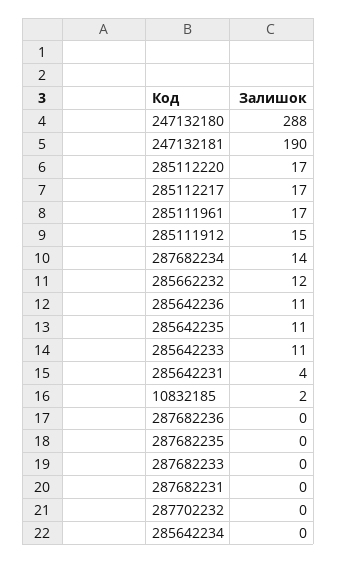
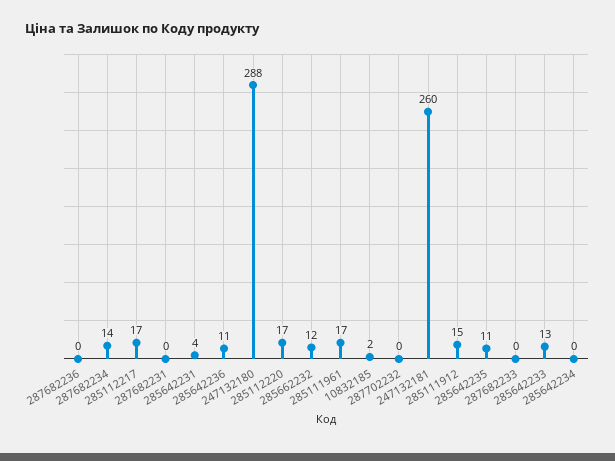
247132181: 190 -> 260
285642233: 11 -> 13
287682235: 0 -> none

